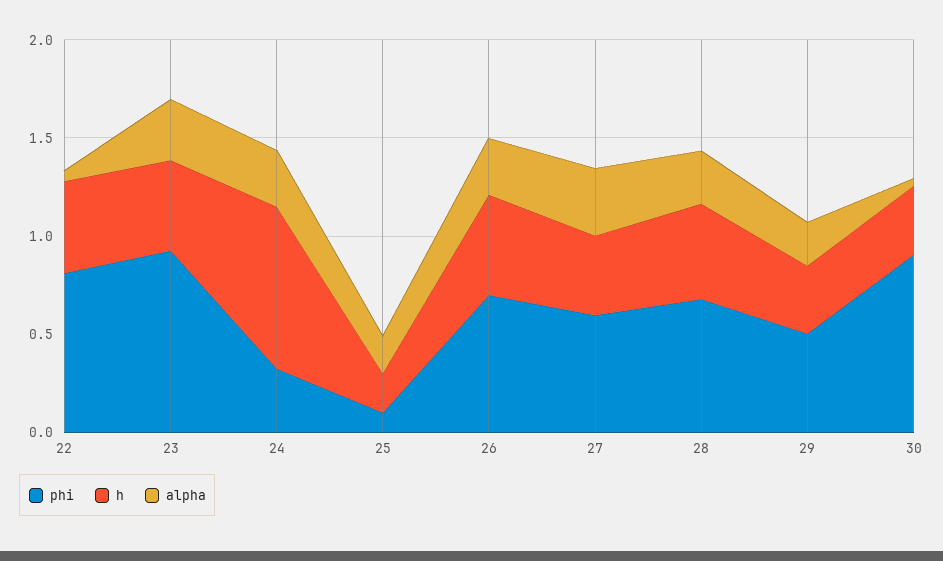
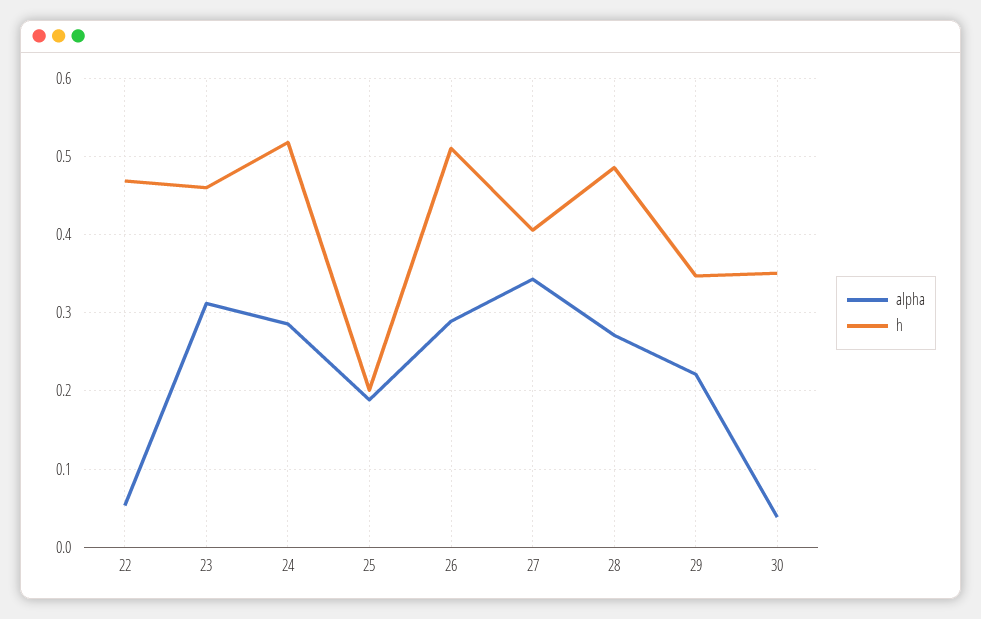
phi, 22: 0.8 -> none
phi, 23: 0.9 -> none
phi, 24: 0.3 -> none
h, 24: 0.8 -> 0.52
phi, 25: 0.1 -> none
phi, 26: 0.7 -> none
phi, 27: 0.6 -> none
phi, 28: 0.7 -> none
phi, 29: 0.5 -> none
phi, 30: 0.9 -> none

